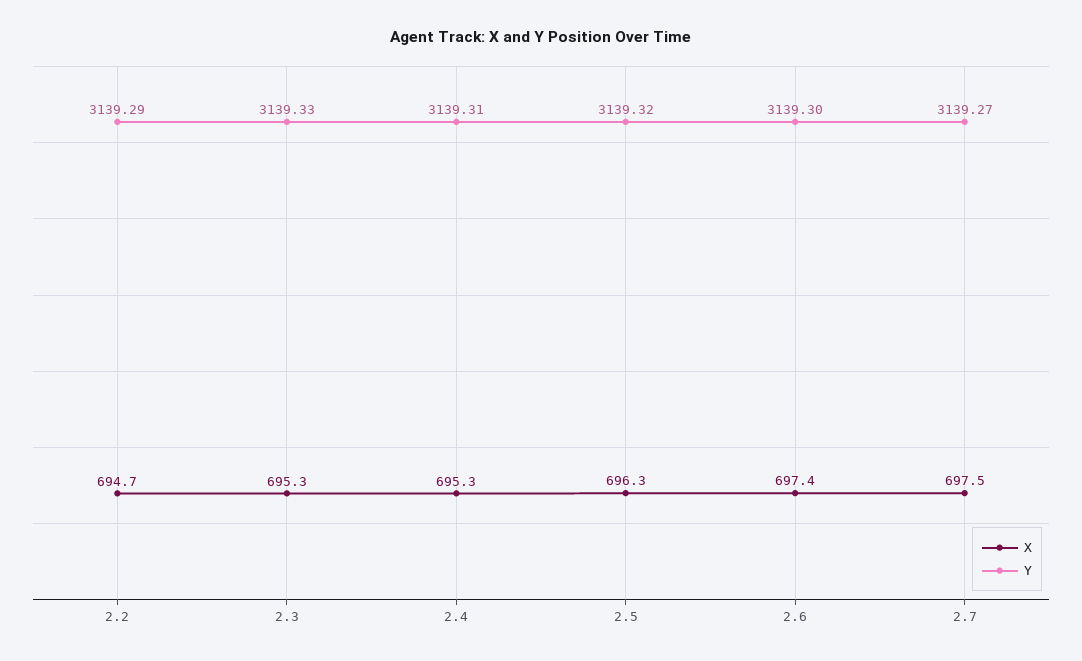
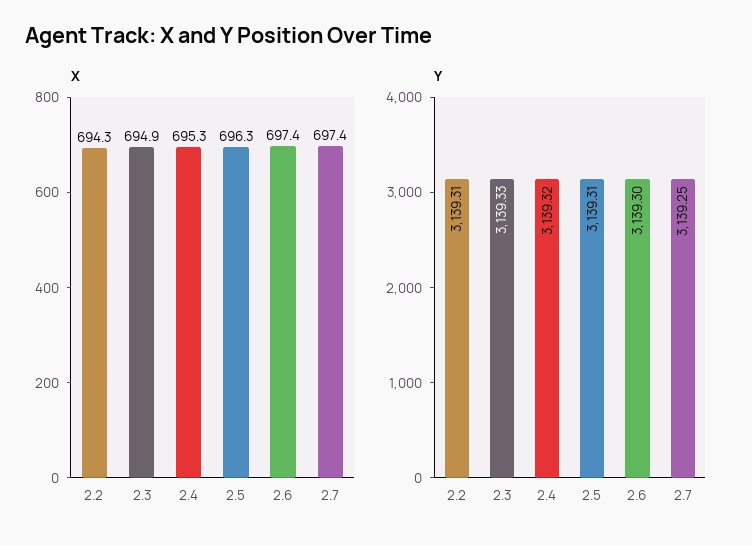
X, 2.2: 694.7 -> 694.3
Y, 2.2: 3139.29 -> 3139.31
X, 2.3: 695.3 -> 694.9
Y, 2.4: 3139.31 -> 3139.32
Y, 2.5: 3139.32 -> 3139.31
X, 2.7: 697.5 -> 697.4
Y, 2.7: 3139.27 -> 3139.25

